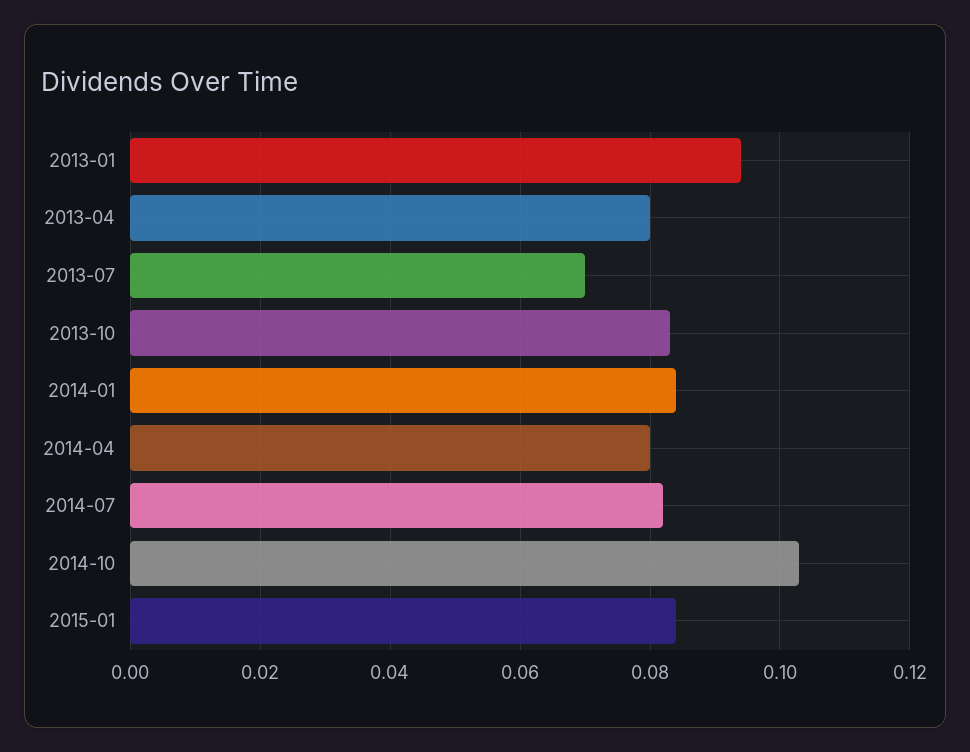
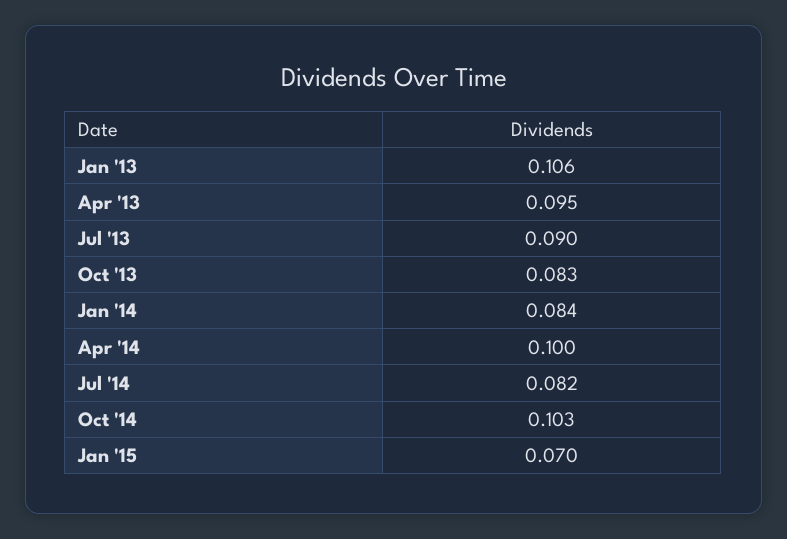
2013-01: 0.095 -> 0.106
2013-04: 0.08 -> 0.095
2013-07: 0.07 -> 0.09
2014-04: 0.08 -> 0.1
2015-01: 0.085 -> 0.07

